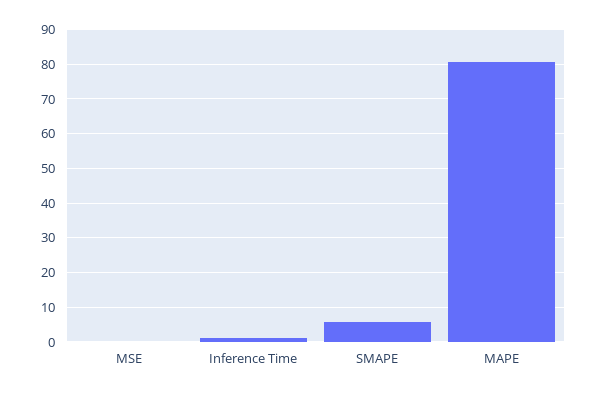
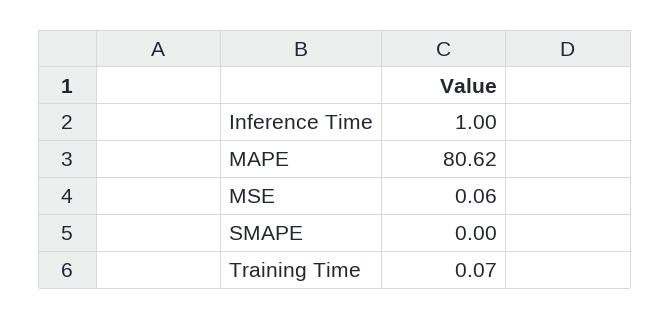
SMAPE: 6 -> 0
Training Time: none -> 0.07

